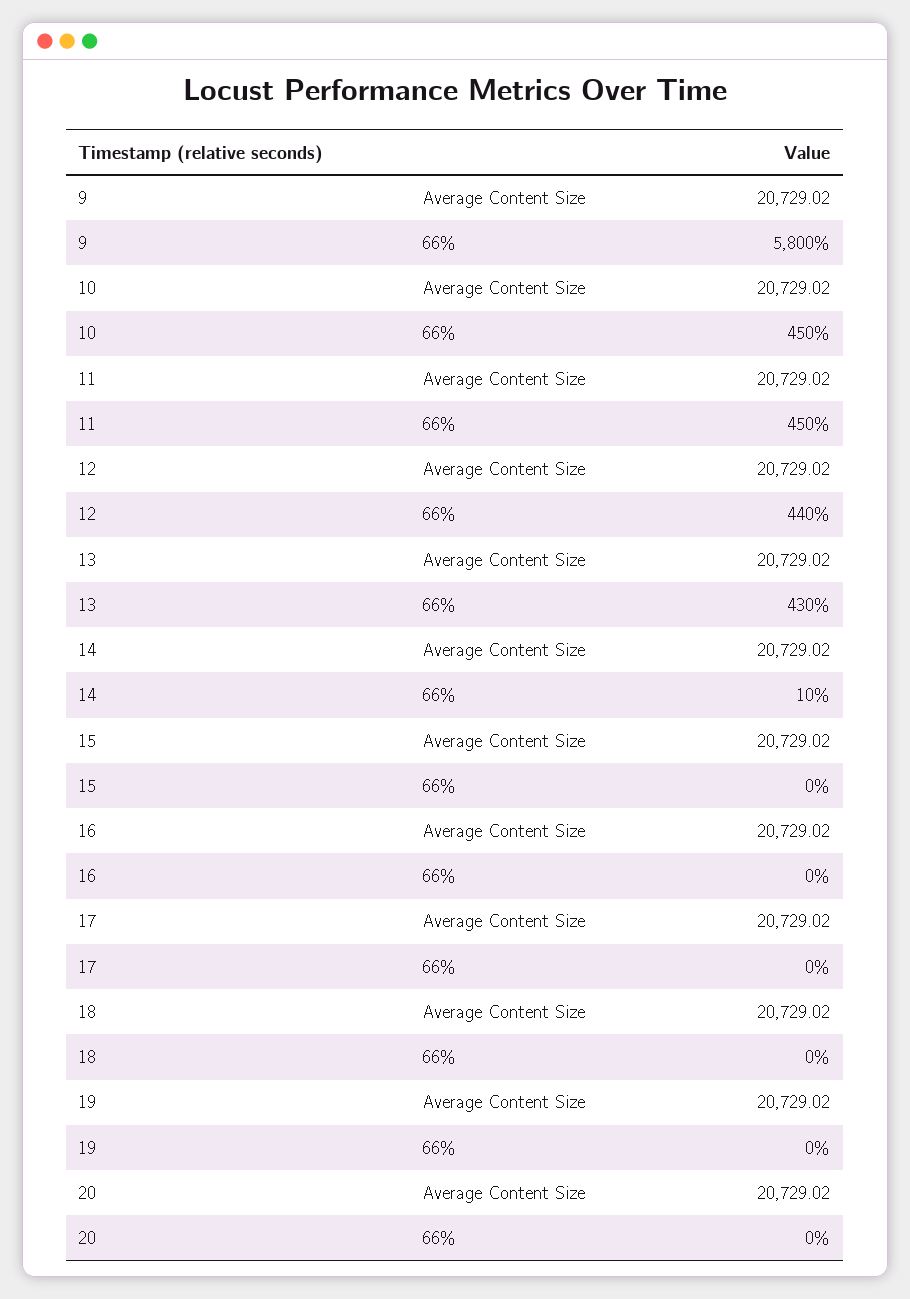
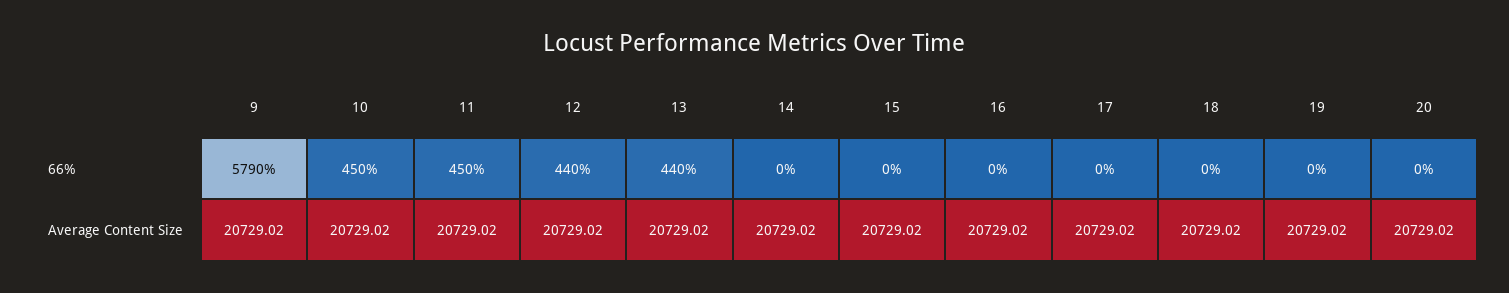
9, 66%: 5800 -> 5790
13, 66%: 430 -> 440
14, 66%: 10 -> 0

